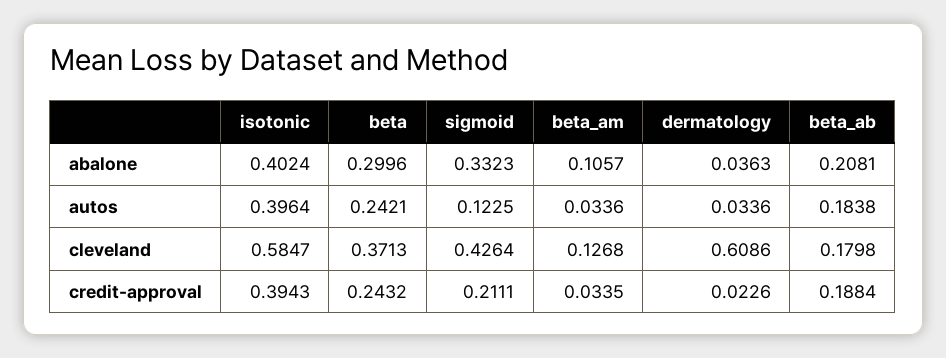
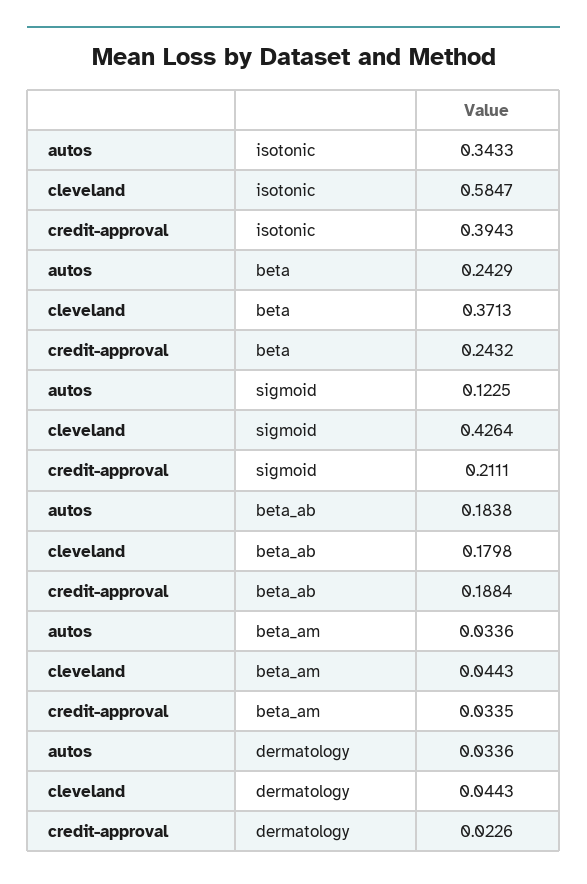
isotonic, abalone: 0.4024 -> none
beta, abalone: 0.2996 -> none
sigmoid, abalone: 0.3323 -> none
beta_am, abalone: 0.1057 -> none
dermatology, abalone: 0.0363 -> none
beta_ab, abalone: 0.2081 -> none
isotonic, autos: 0.3964 -> 0.3433
beta, autos: 0.2421 -> 0.2429
beta_am, cleveland: 0.1268 -> 0.0443
dermatology, cleveland: 0.6086 -> 0.0443

